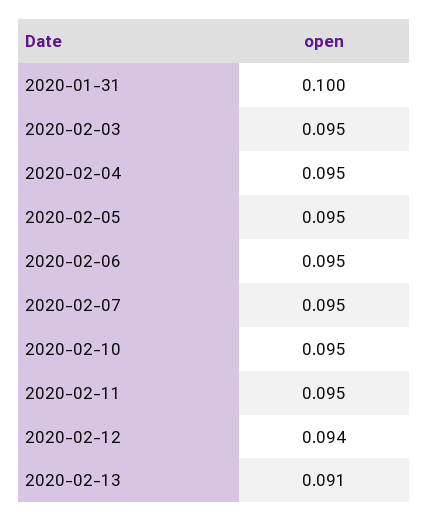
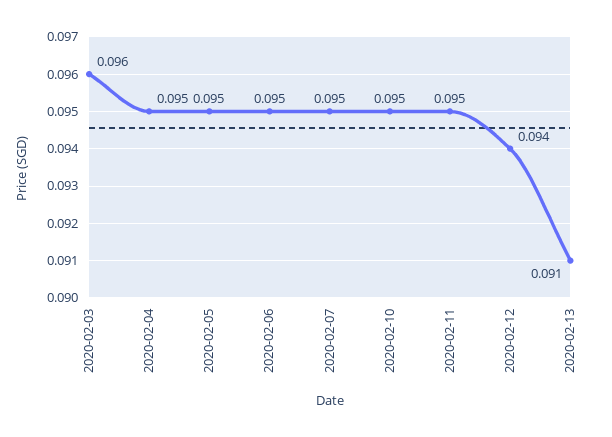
2020-01-31: 0.1 -> none
2020-02-03: 0.095 -> 0.096

